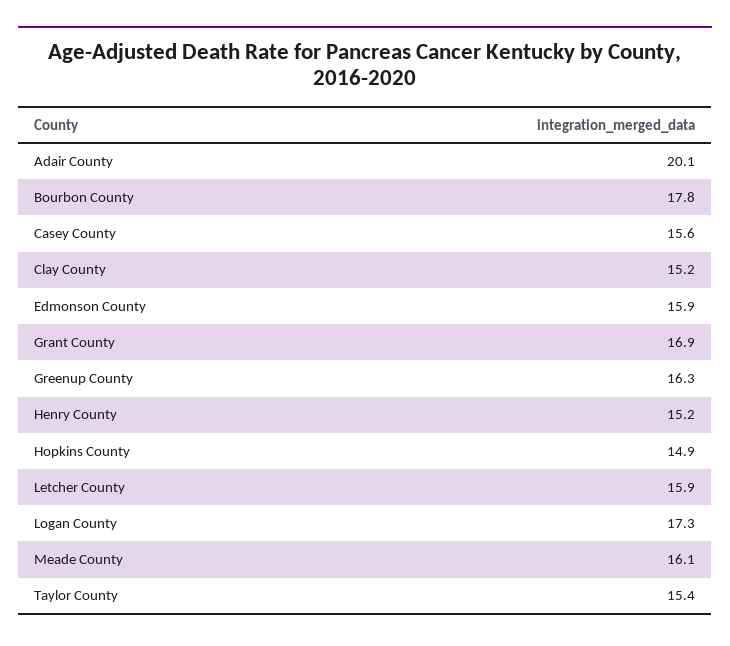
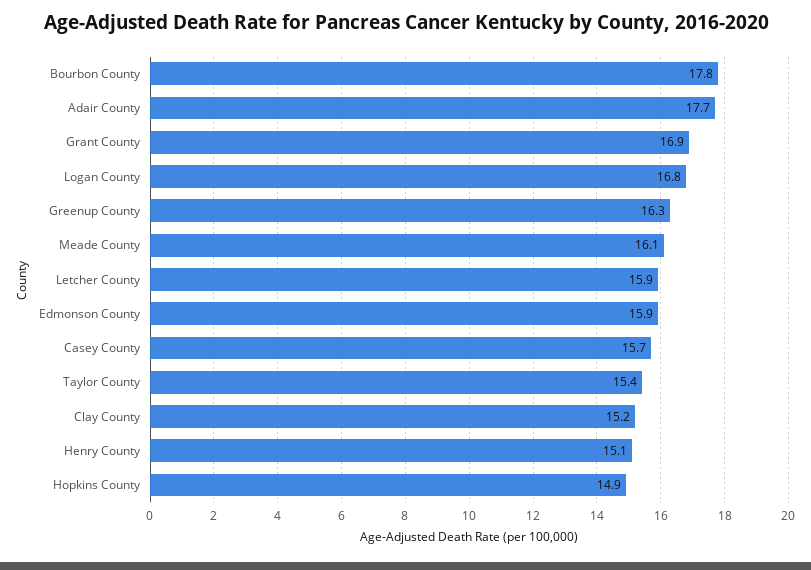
Adair County: 20.1 -> 17.7
Casey County: 15.6 -> 15.7
Henry County: 15.2 -> 15.1
Logan County: 17.3 -> 16.8

